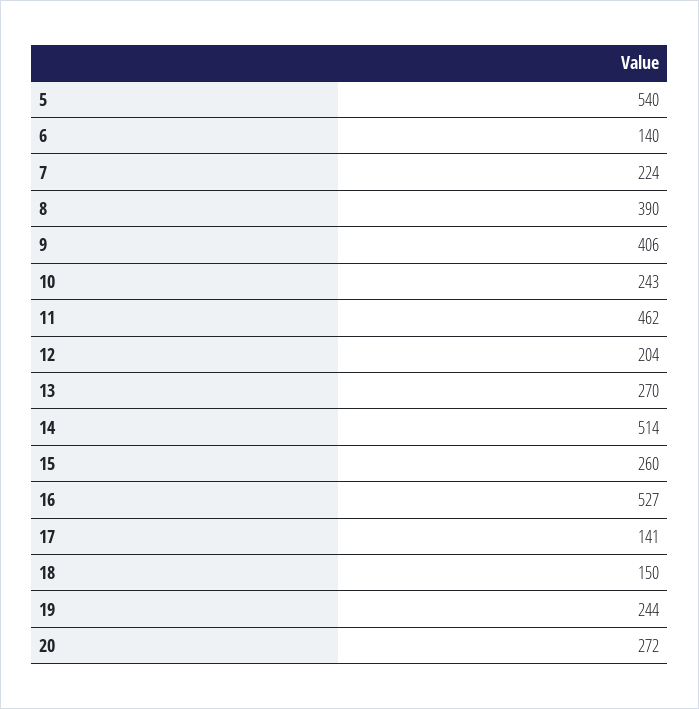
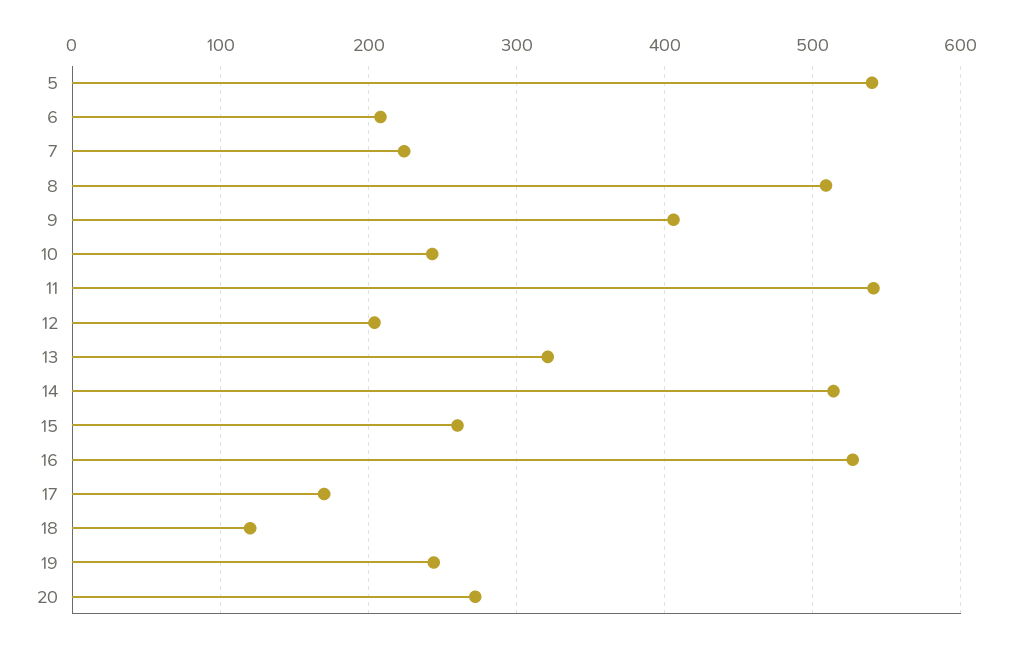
6: 140 -> 210
8: 390 -> 510
11: 462 -> 540
13: 270 -> 320
17: 141 -> 170
18: 150 -> 120

